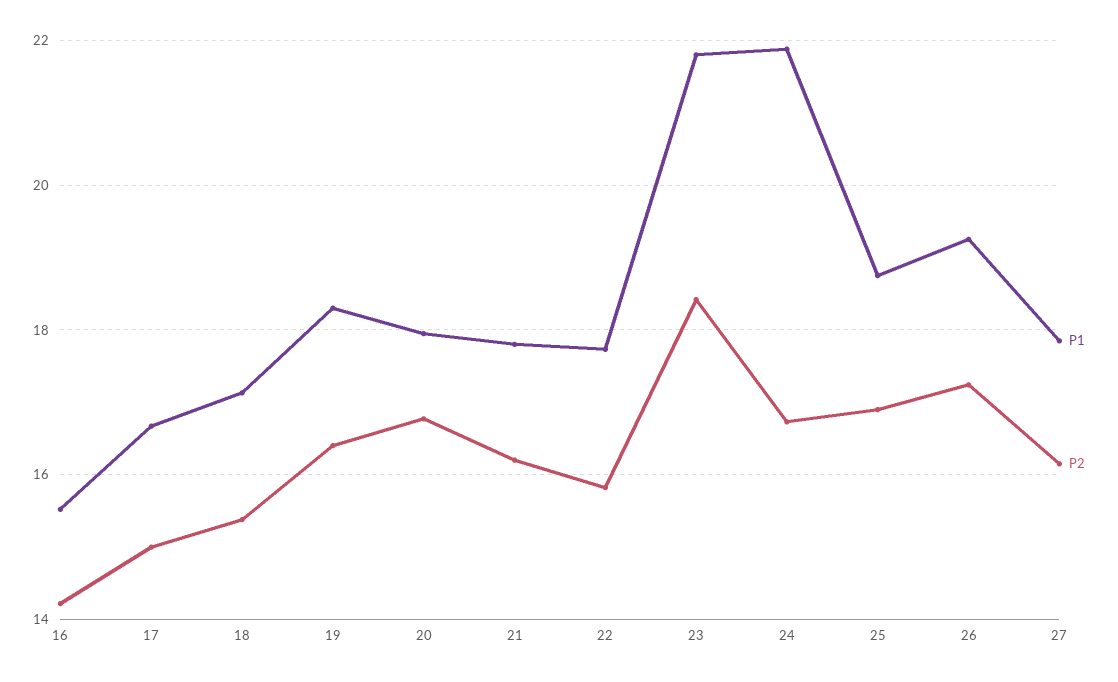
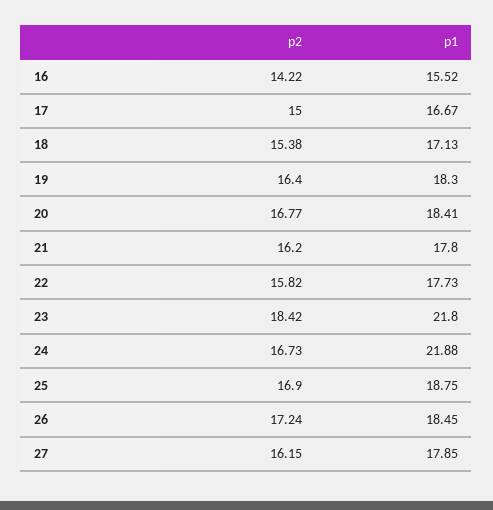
P1, 20: 18 -> 18.41
P1, 26: 19.2 -> 18.45

